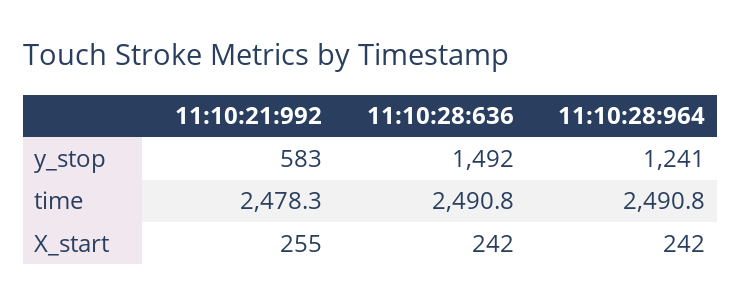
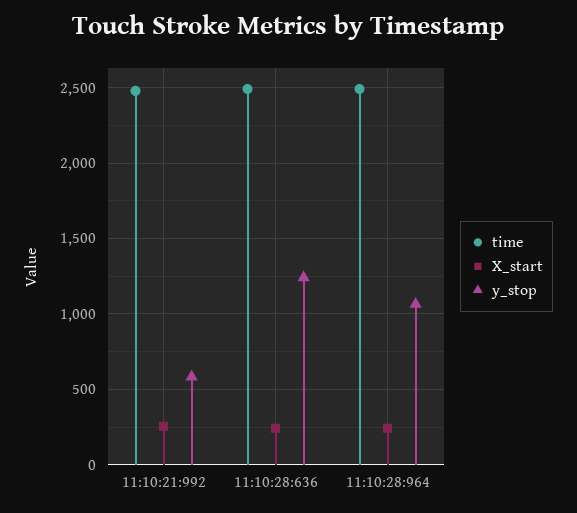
y_stop, 11:10:28:636: 1492 -> 1250
y_stop, 11:10:28:964: 1241 -> 1050

